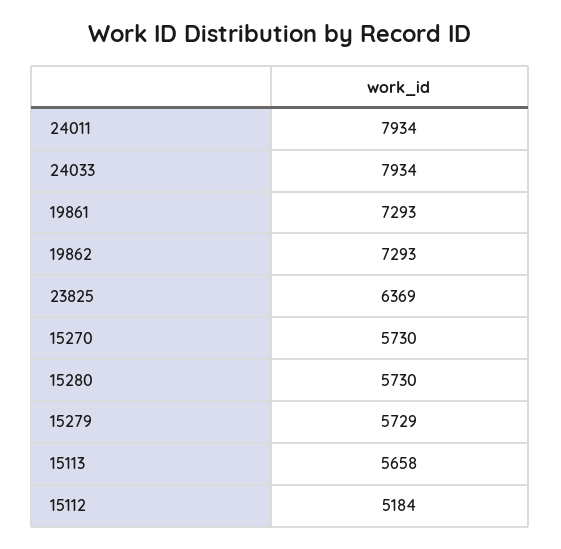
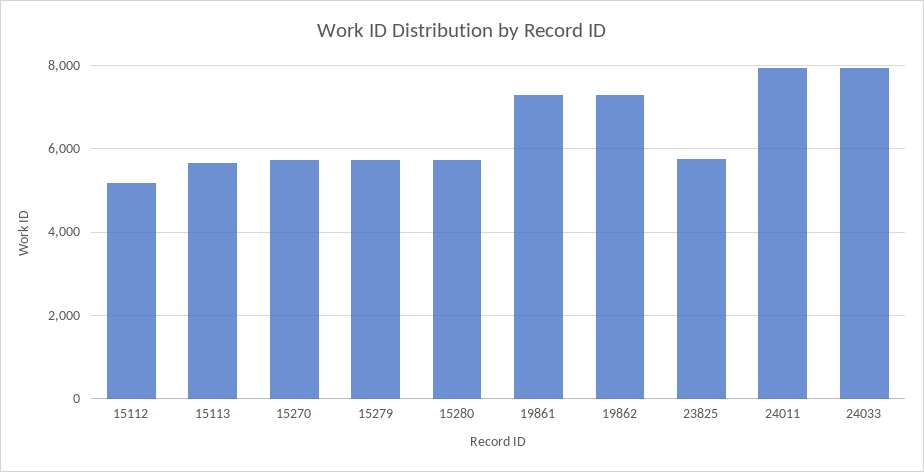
23825: 6369 -> 5800

